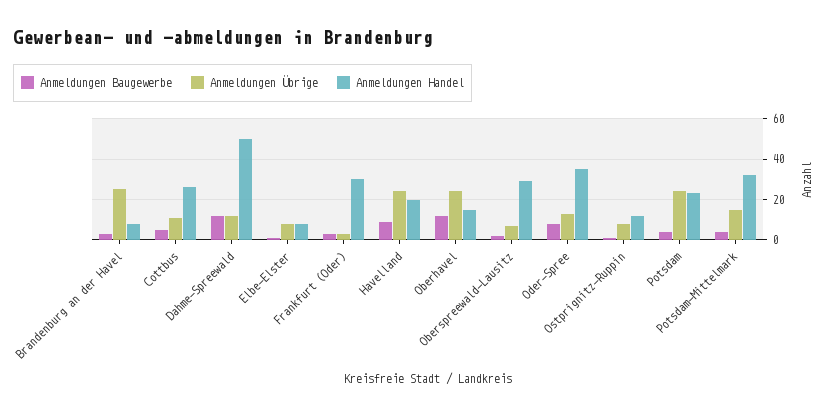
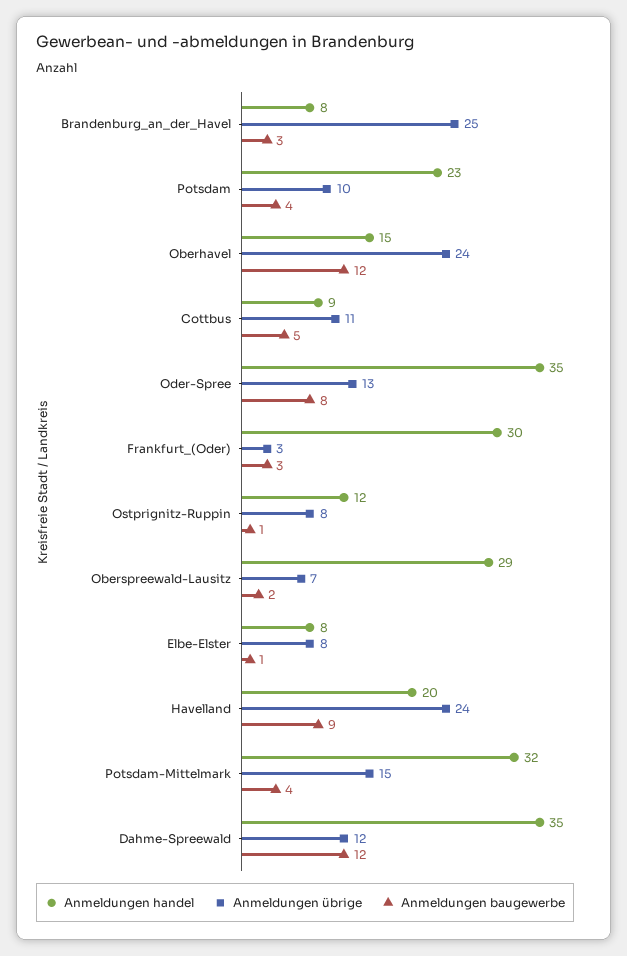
Anmeldungen Handel, Cottbus: 25 -> 9
Anmeldungen Handel, Dahme-Spreewald: 50 -> 35
Anmeldungen Übrige, Potsdam: 25 -> 10

